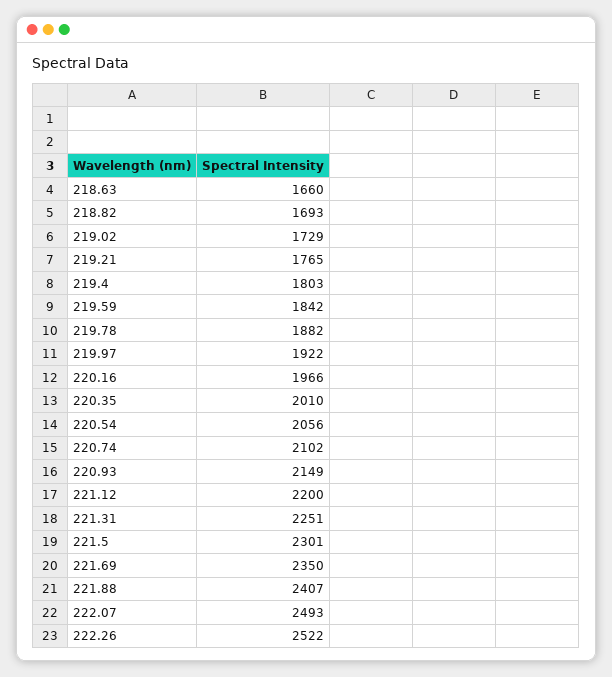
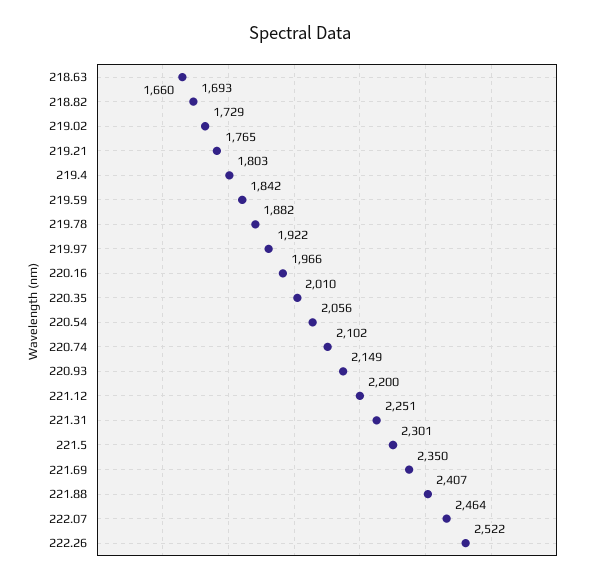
222.07: 2493 -> 2464

